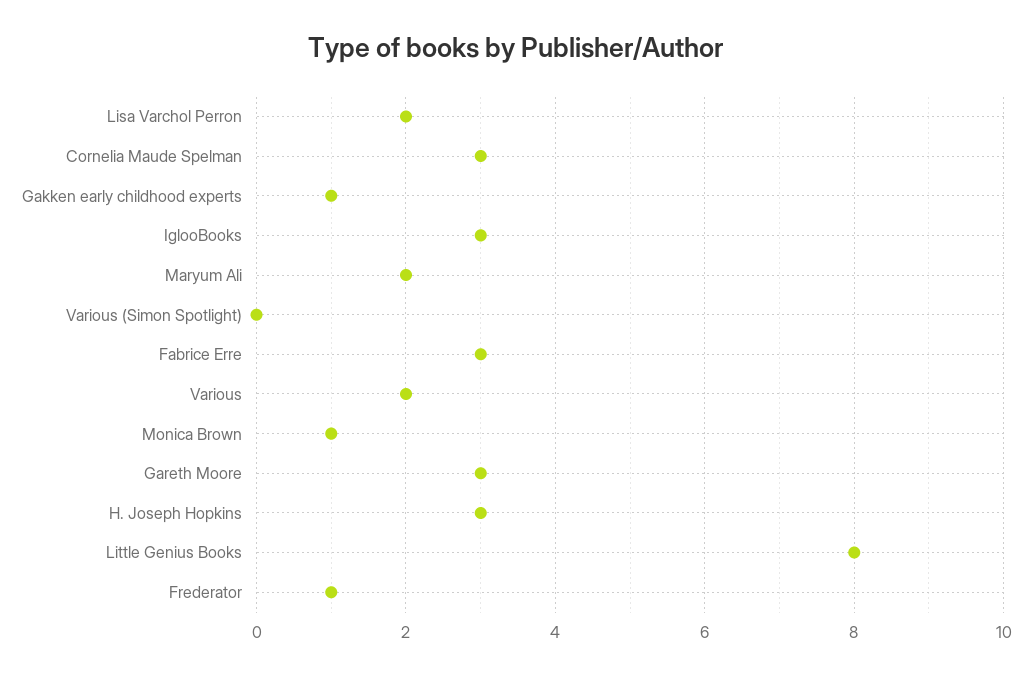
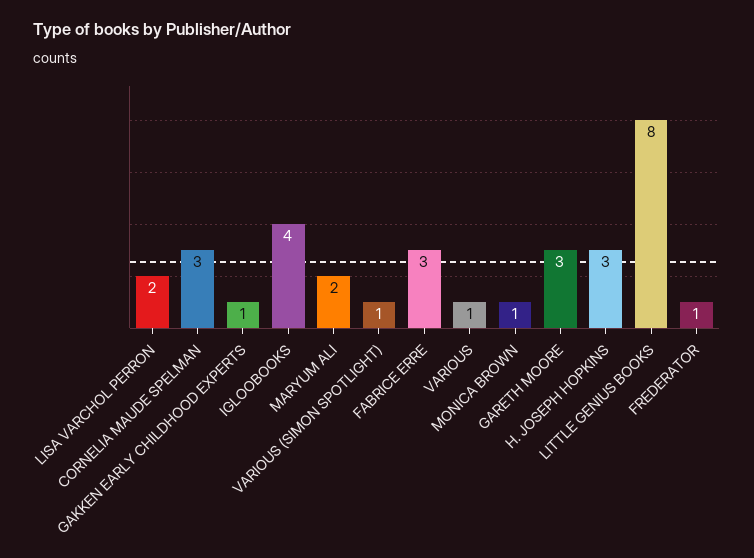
IglooBooks: 3 -> 4
Various (Simon Spotlight): 0 -> 1
Various: 2 -> 1

